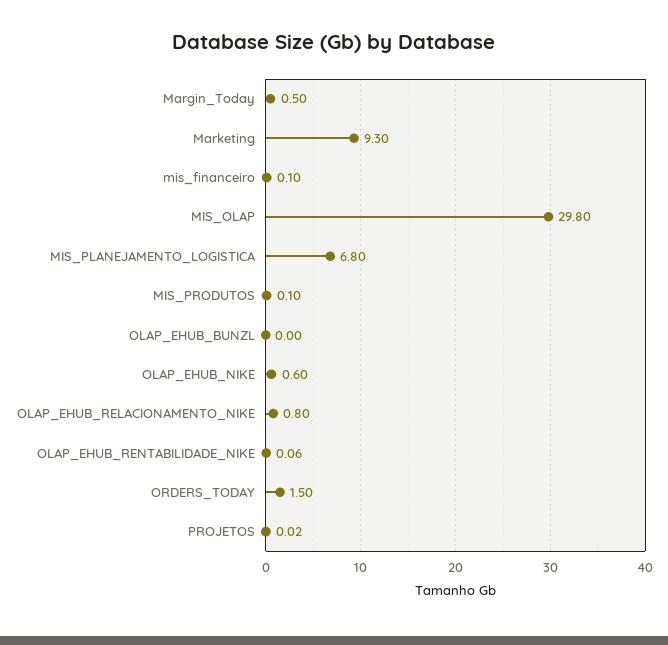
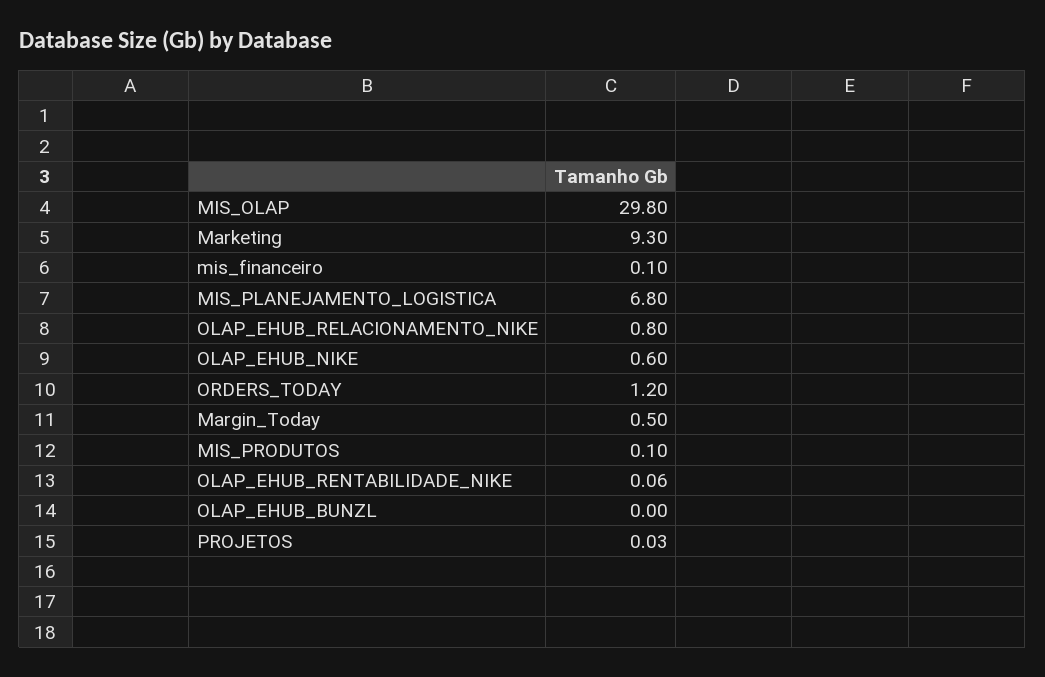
ORDERS_TODAY: 1.5 -> 1.2
PROJETOS: 0.02 -> 0.03

